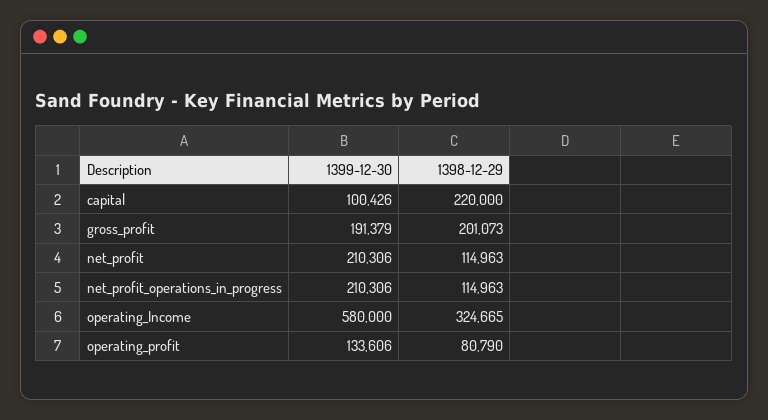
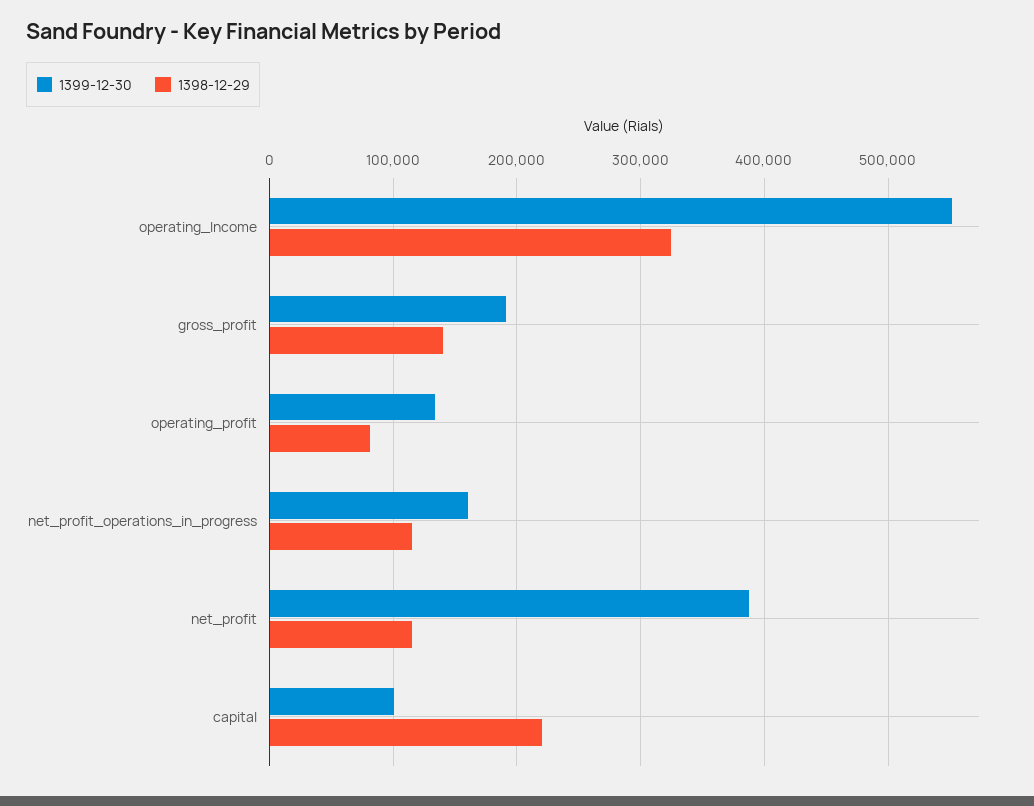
1398-12-29, gross_profit: 201073 -> 140000
1399-12-30, net_profit: 210306 -> 390000
1399-12-30, net_profit_operations_in_progress: 210306 -> 160000
1399-12-30, operating_Income: 580000 -> 550000

